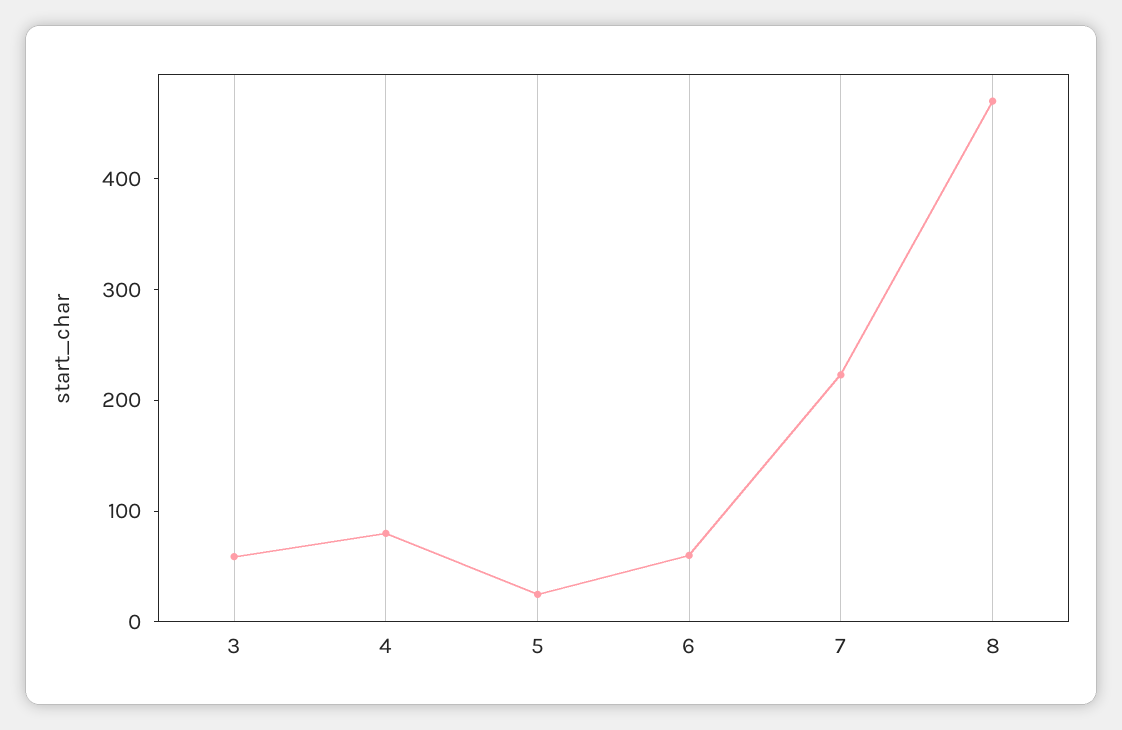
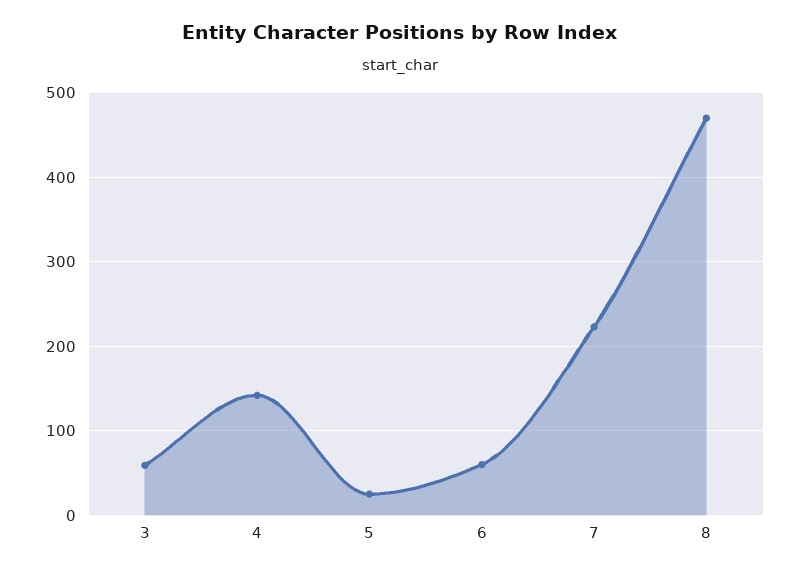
4: 80 -> 140

